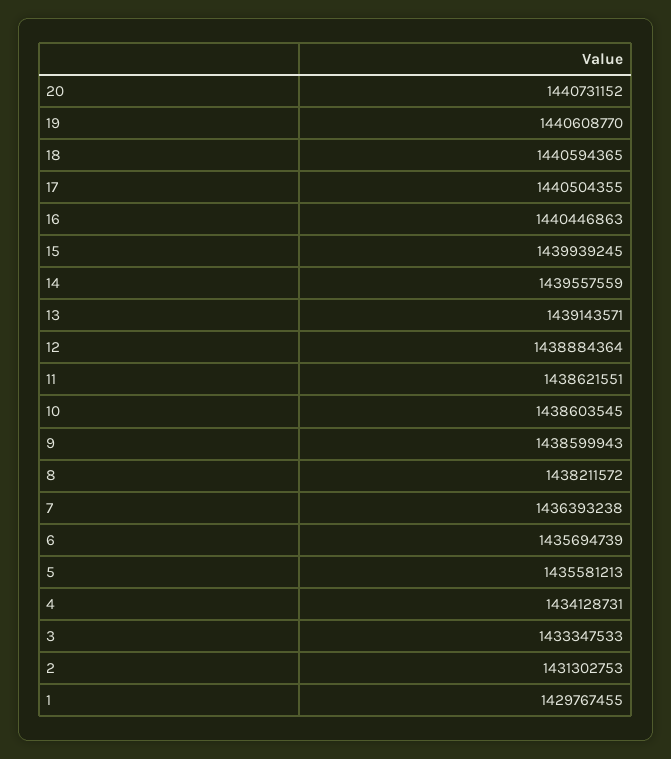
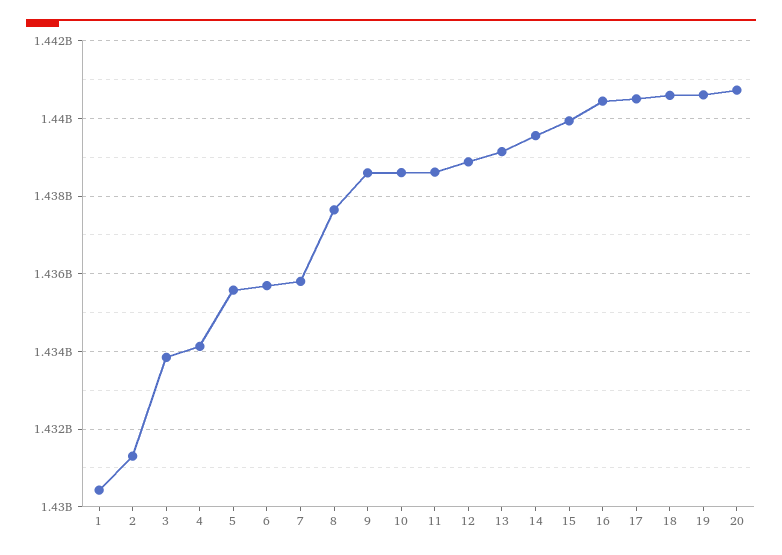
8: 1438211572 -> 1437600000
7: 1436393238 -> 1435800000
3: 1433347533 -> 1433800000
1: 1429767455 -> 1430400000

